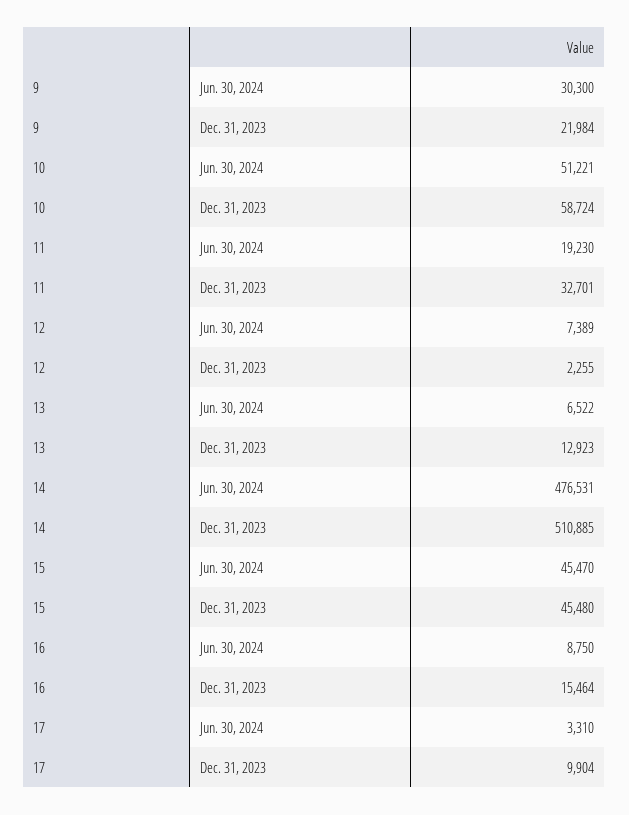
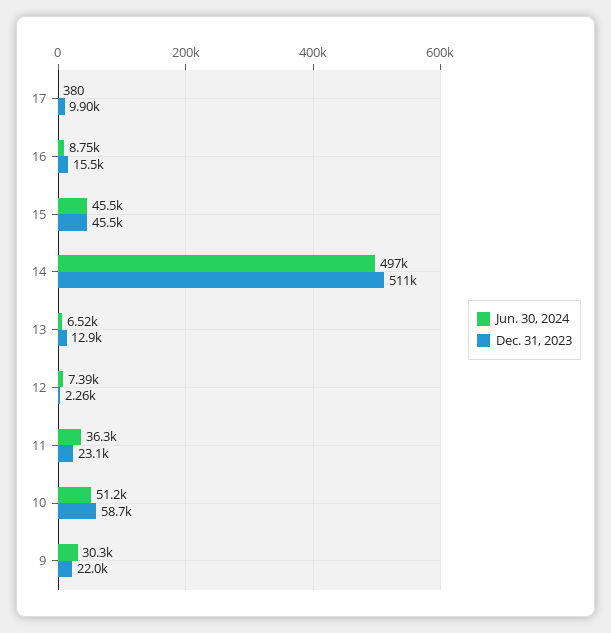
Jun. 30, 2024, 11: 19230 -> 36300
Dec. 31, 2023, 11: 32701 -> 23100
Jun. 30, 2024, 14: 476531 -> 497000
Jun. 30, 2024, 17: 3310 -> 380

